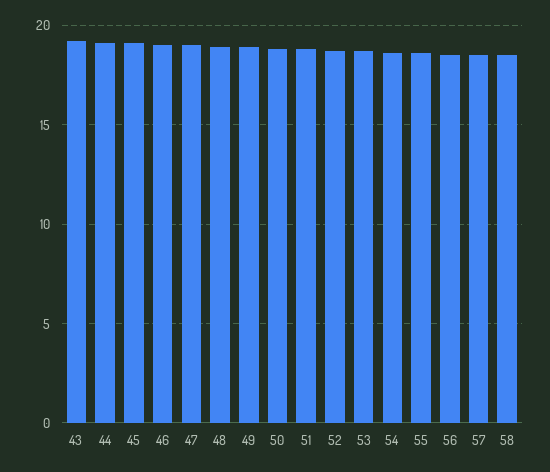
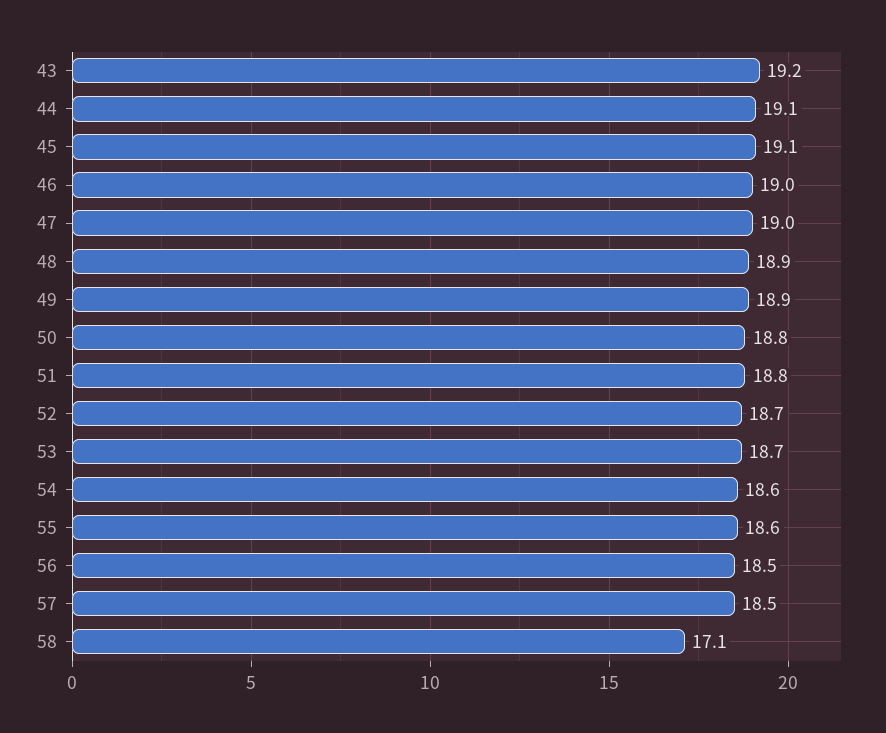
58: 18.5 -> 17.1

